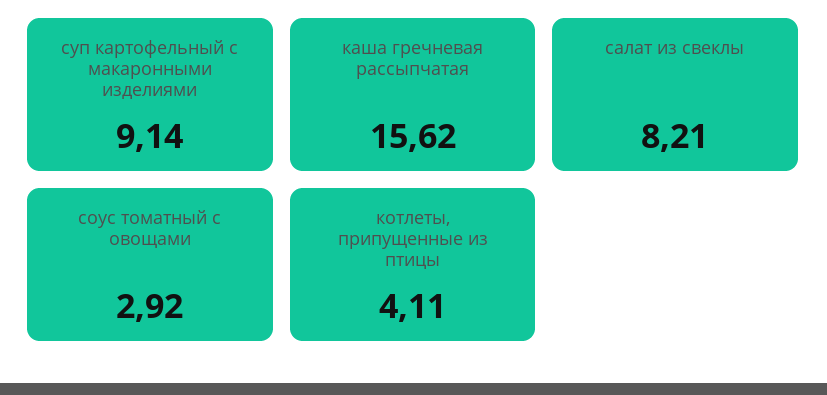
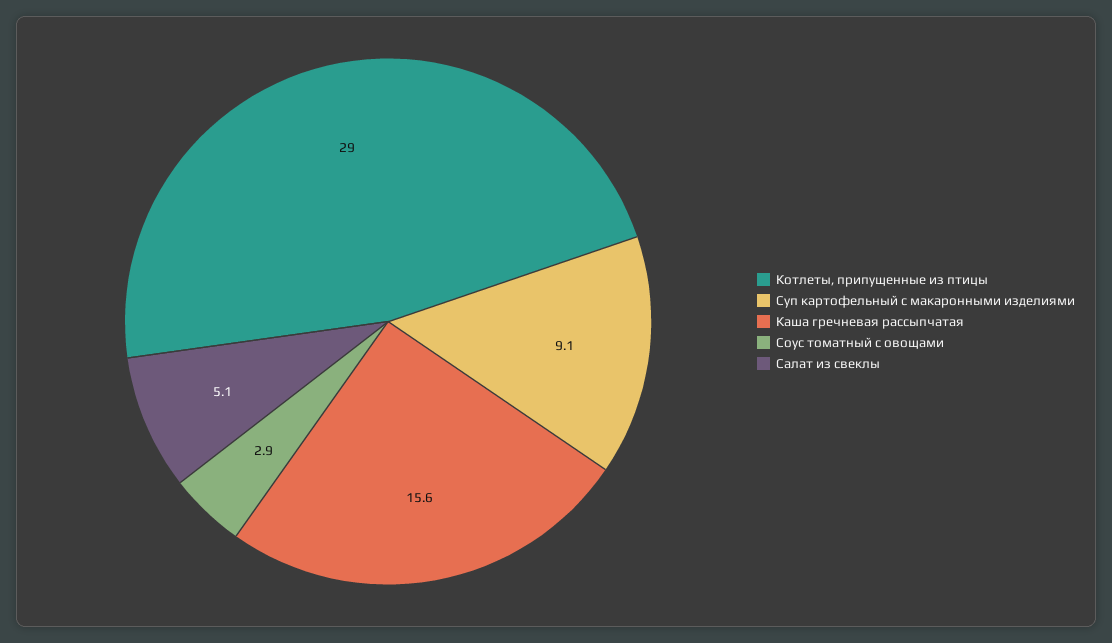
салат из свеклы: 8.21 -> 5.1
котлеты, припущенные из птицы: 4.11 -> 29

